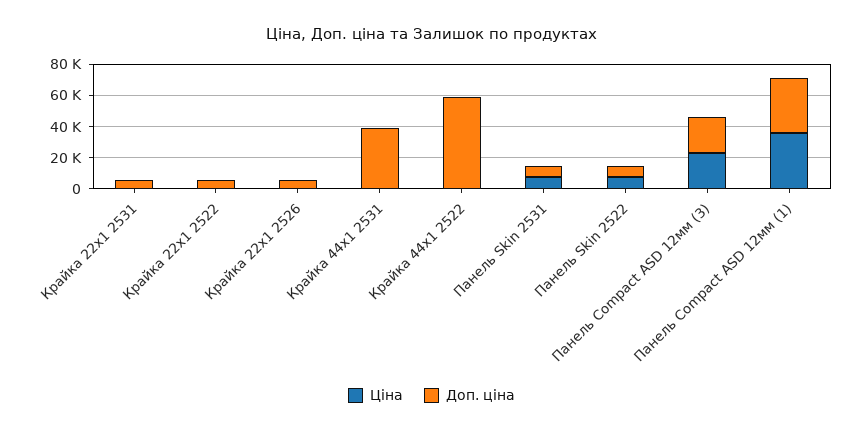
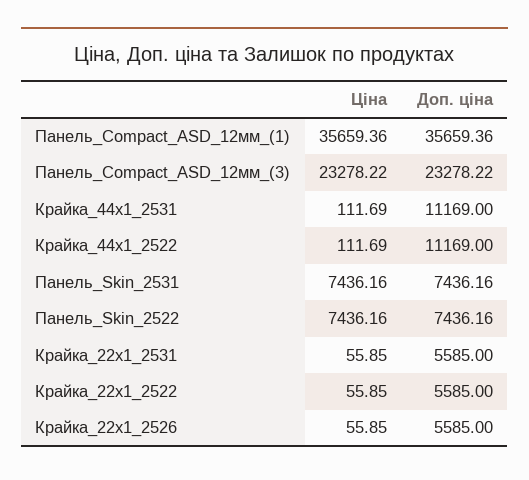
Доп. ціна, Крайка 44x1 2531: 40000 -> 11169
Доп. ціна, Крайка 44x1 2522: 60000 -> 11169

